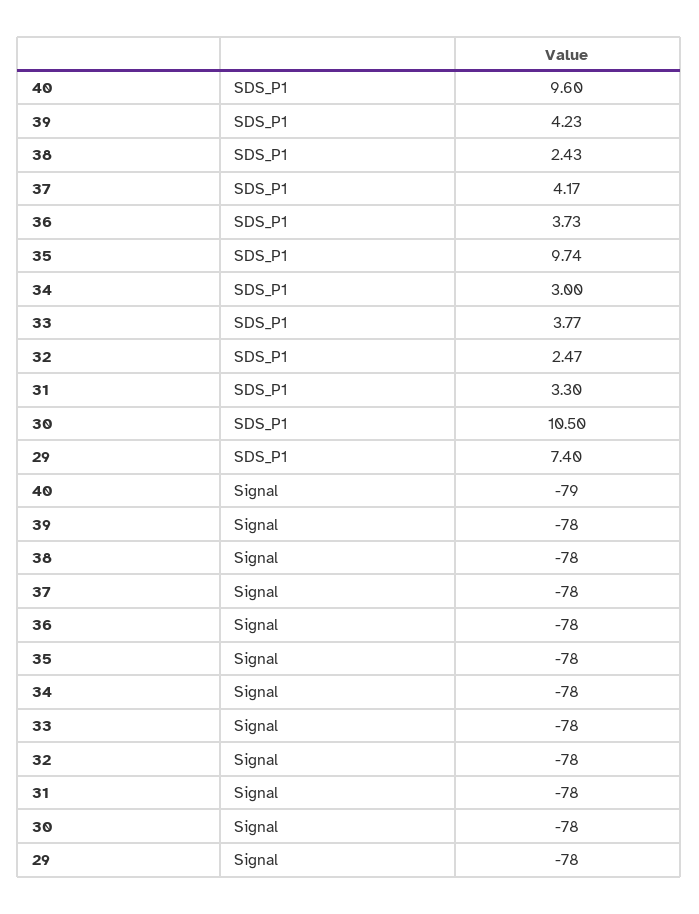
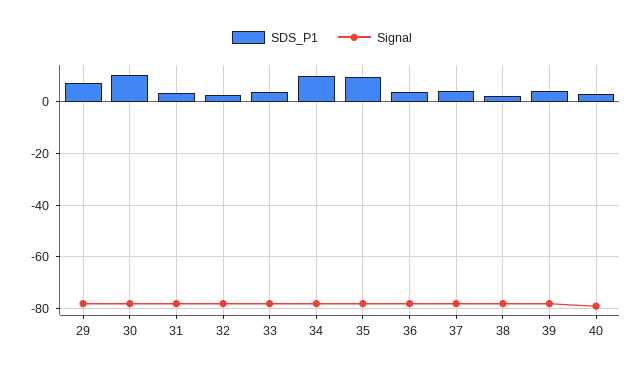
SDS_P1, 40: 9.6 -> 2.5
SDS_P1, 34: 3 -> 10

